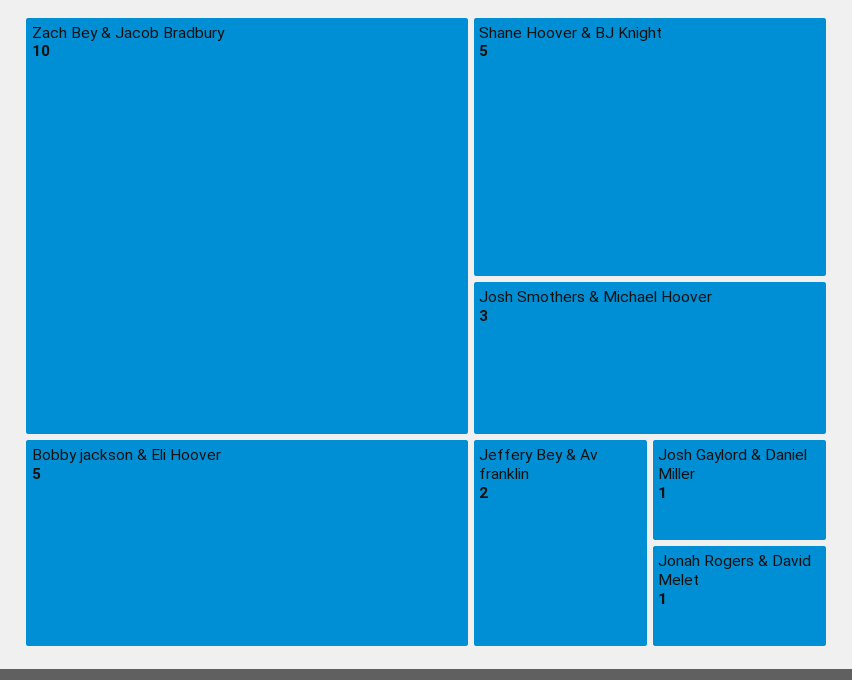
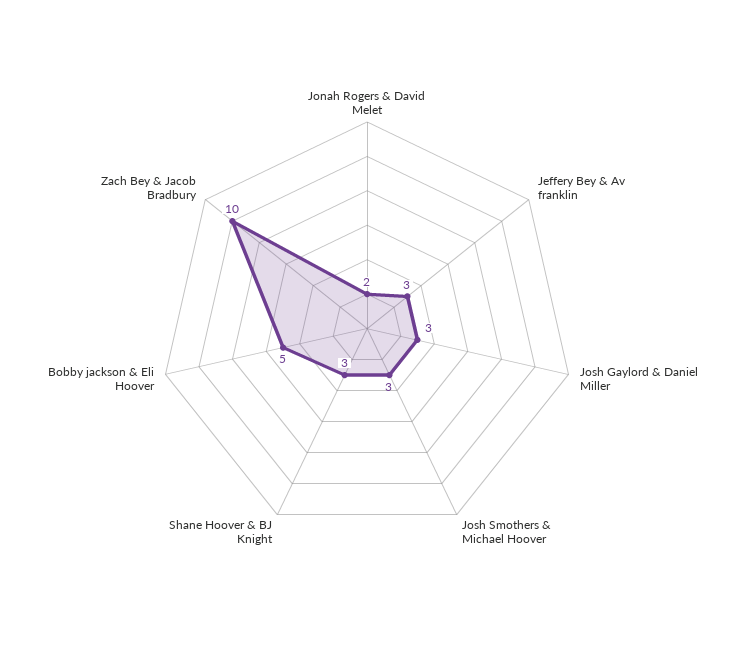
Shane Hoover & BJ Knight: 5 -> 3
Jeffery Bey & Av franklin: 2 -> 3
Josh Gaylord & Daniel Miller: 1 -> 3
Jonah Rogers & David Melet: 1 -> 2

